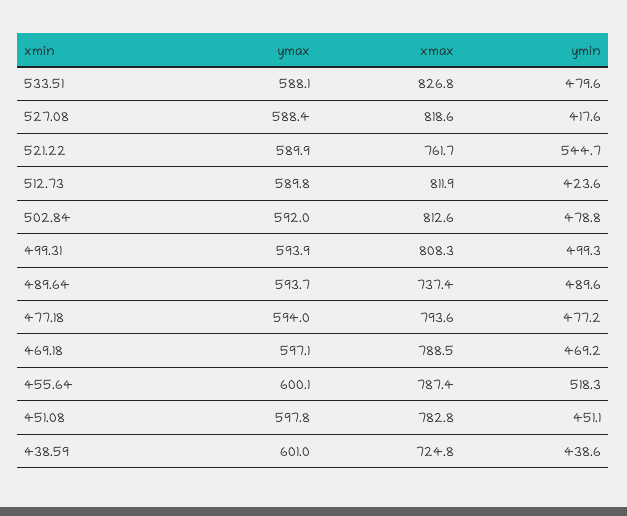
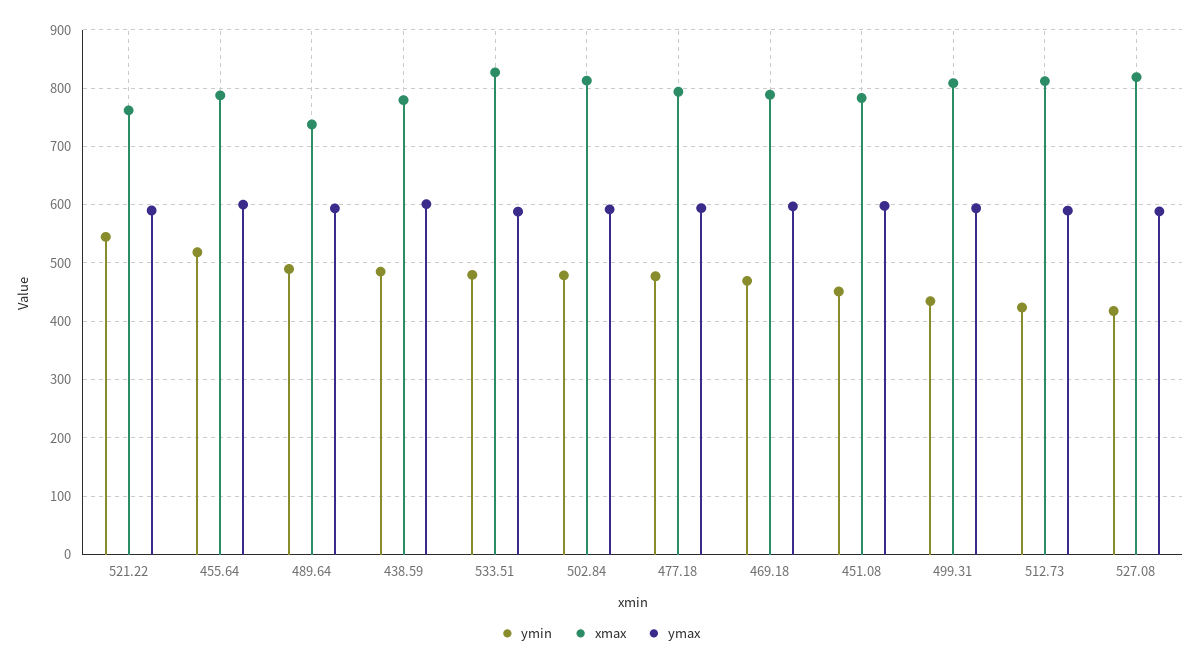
ymin, 499.31: 499.3 -> 440
xmax, 438.59: 724.8 -> 780
ymin, 438.59: 438.6 -> 480

